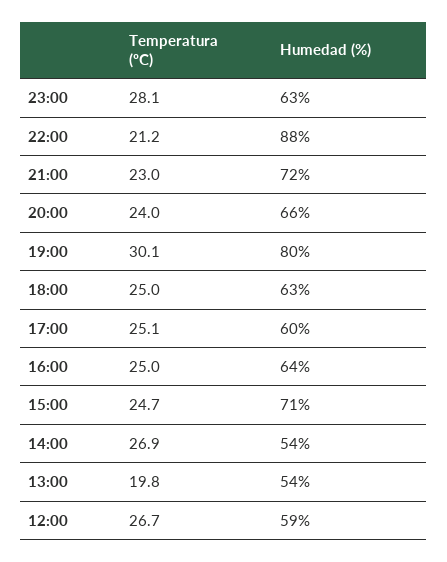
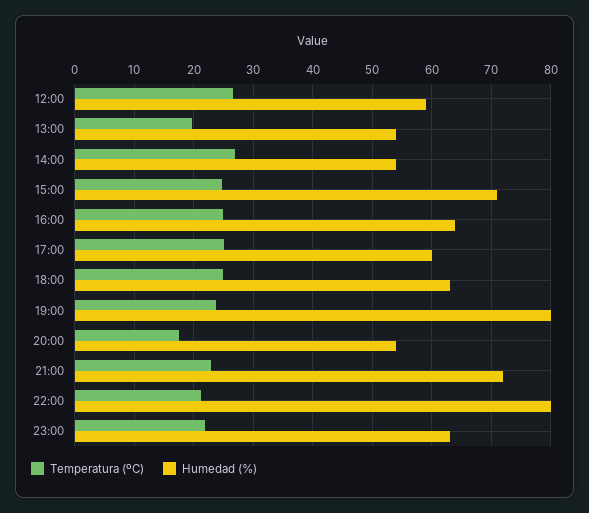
Temperatura (ºC), 23:00: 28.1 -> 22
Humedad (%), 22:00: 88 -> 80
Temperatura (ºC), 20:00: 24 -> 18
Humedad (%), 20:00: 66 -> 54
Temperatura (ºC), 19:00: 30.1 -> 24

